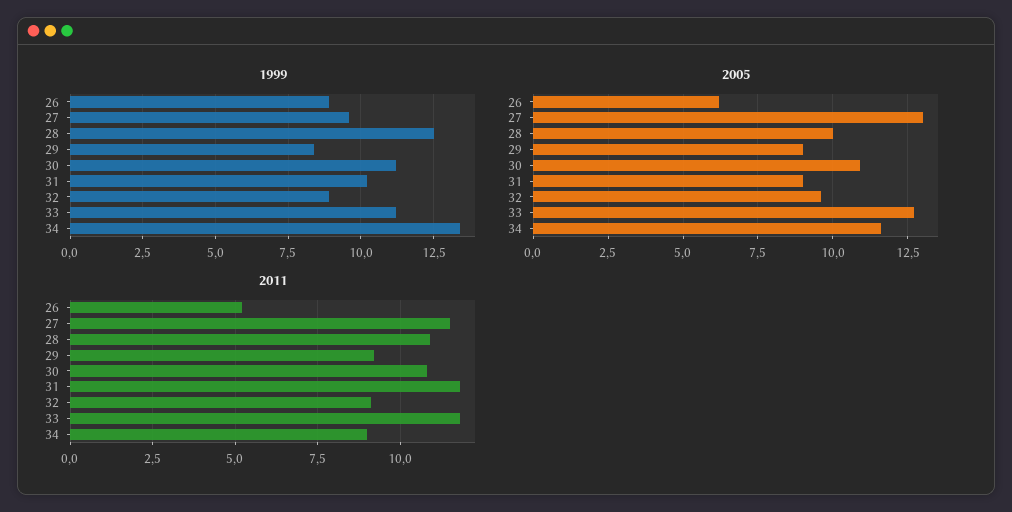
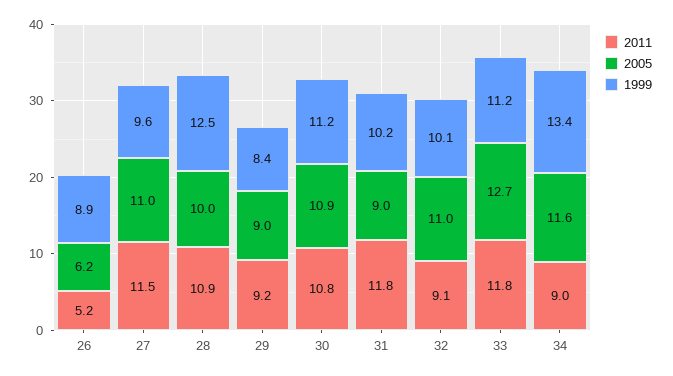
1999, 32: 9 -> 10.1
2005, 27: 13 -> 11
2005, 32: 9.5 -> 11

